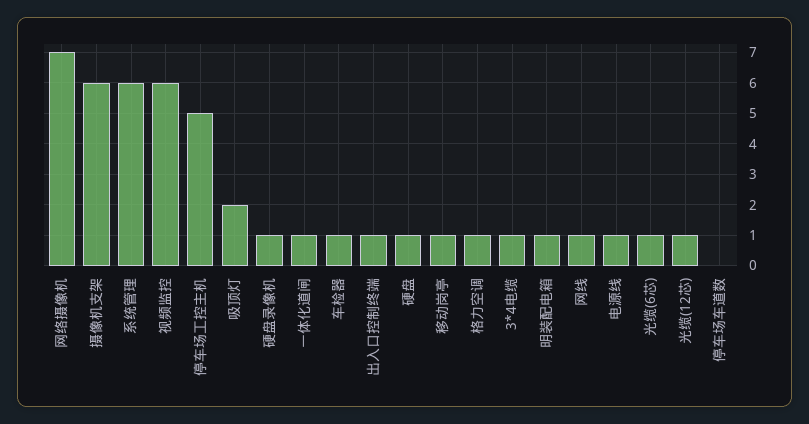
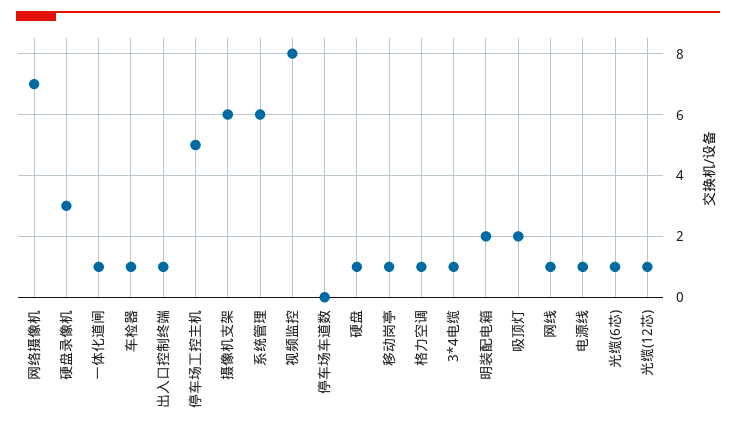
视频监控: 6 -> 8
硬盘录像机: 1 -> 3
明装配电箱: 1 -> 2

